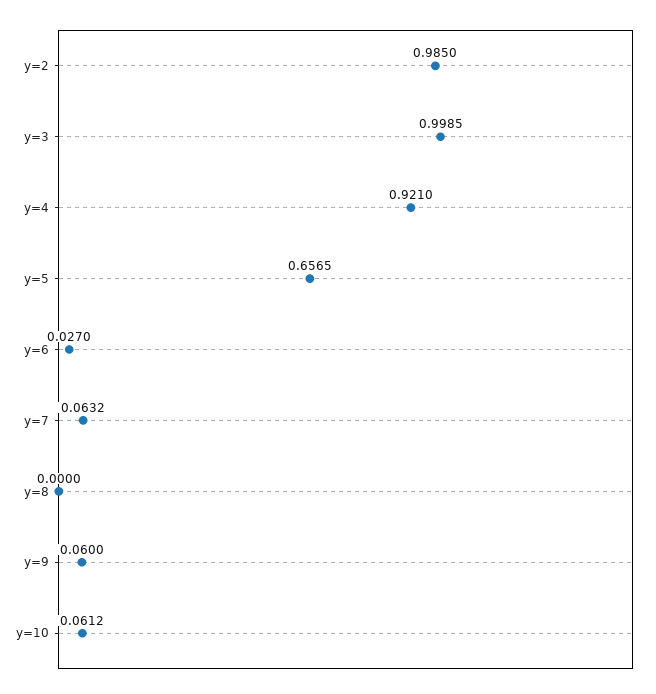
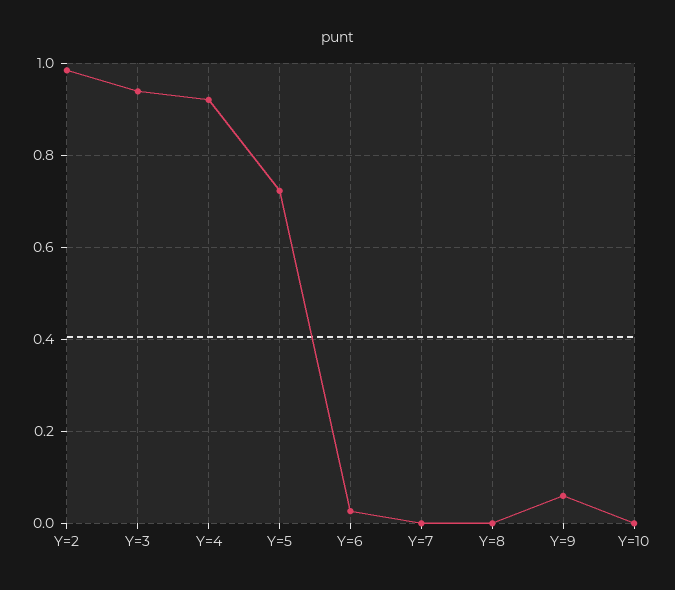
y=3: 0.9985 -> 0.94
y=5: 0.6565 -> 0.72
y=7: 0.0632 -> 0
y=10: 0.0612 -> 0

